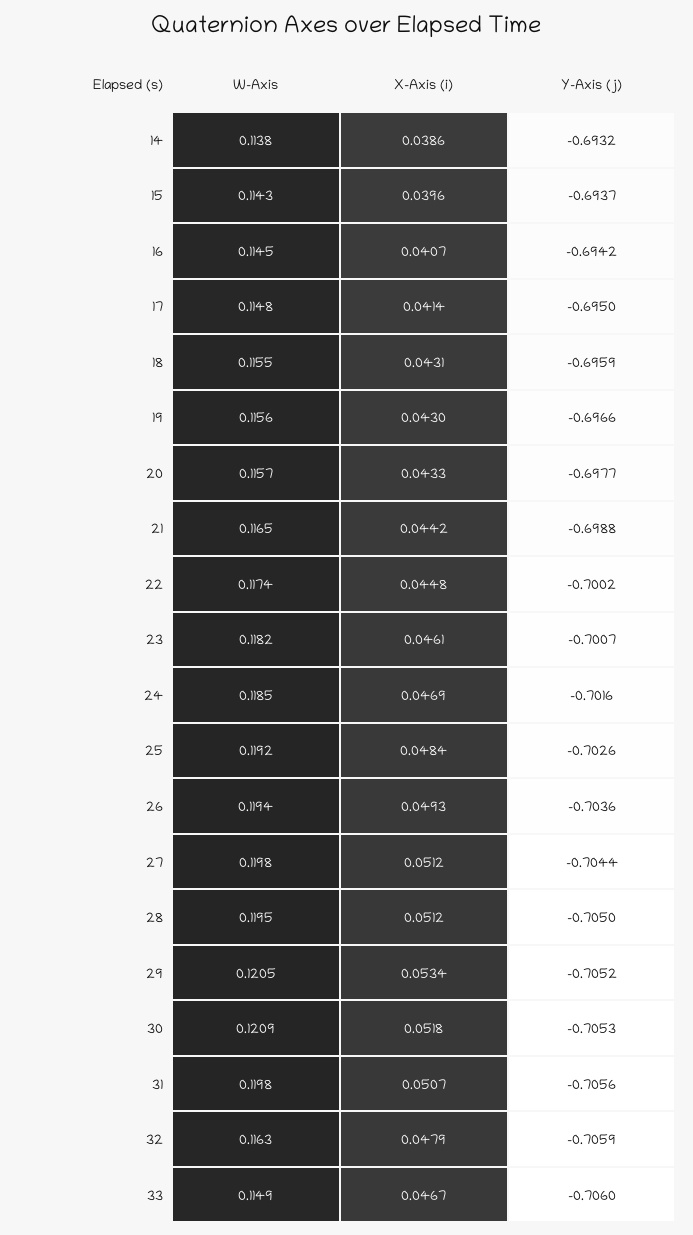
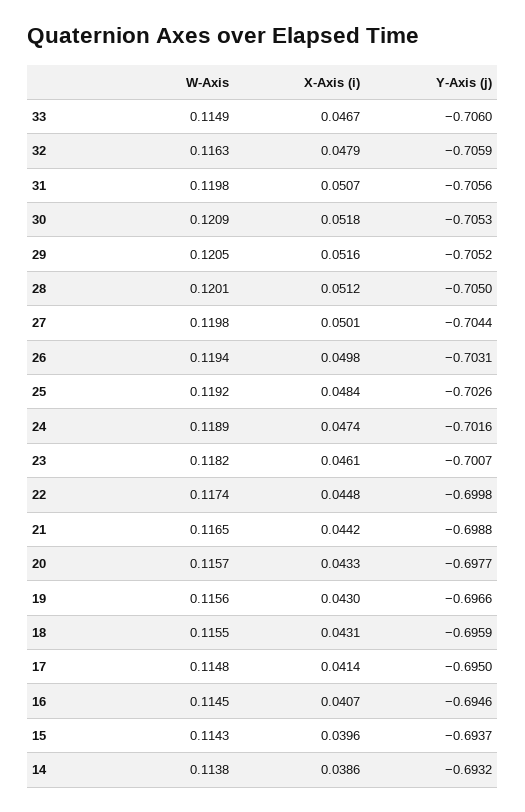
Y-Axis (j), 16: -0.6942 -> -0.6946
Y-Axis (j), 22: -0.7002 -> -0.6998
W-Axis, 24: 0.1185 -> 0.1189
X-Axis (i), 24: 0.0469 -> 0.0474
X-Axis (i), 26: 0.0493 -> 0.0498
Y-Axis (j), 26: -0.7036 -> -0.7031
X-Axis (i), 27: 0.0512 -> 0.0501
W-Axis, 28: 0.1195 -> 0.1201
X-Axis (i), 29: 0.0534 -> 0.0516

